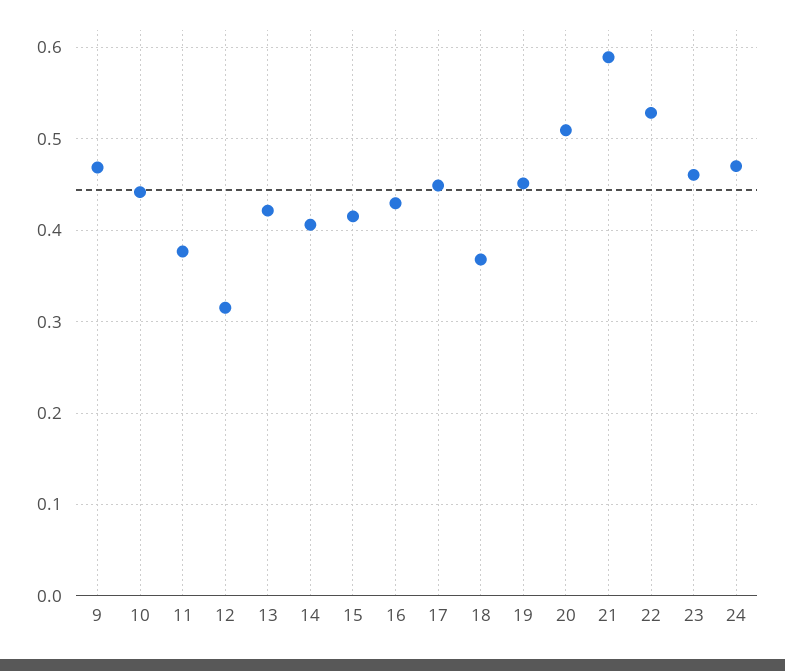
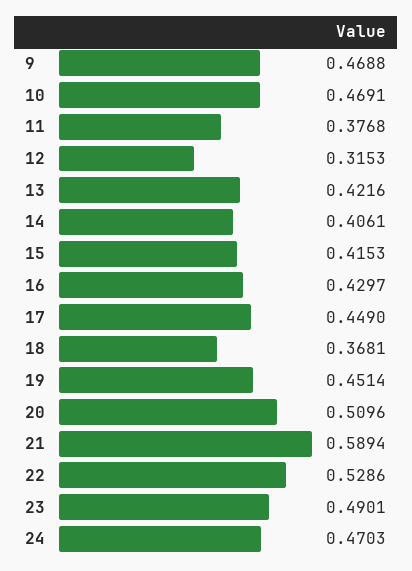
10: 0.44 -> 0.4691
23: 0.46 -> 0.4901

